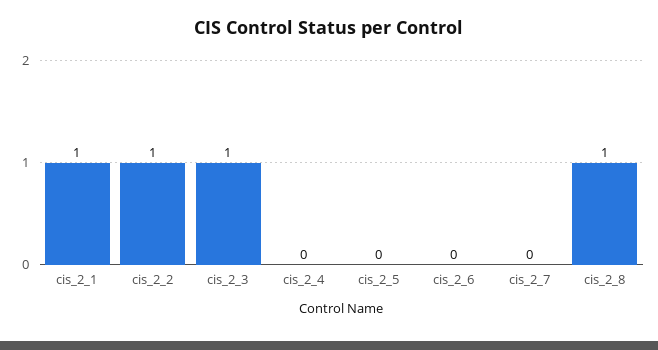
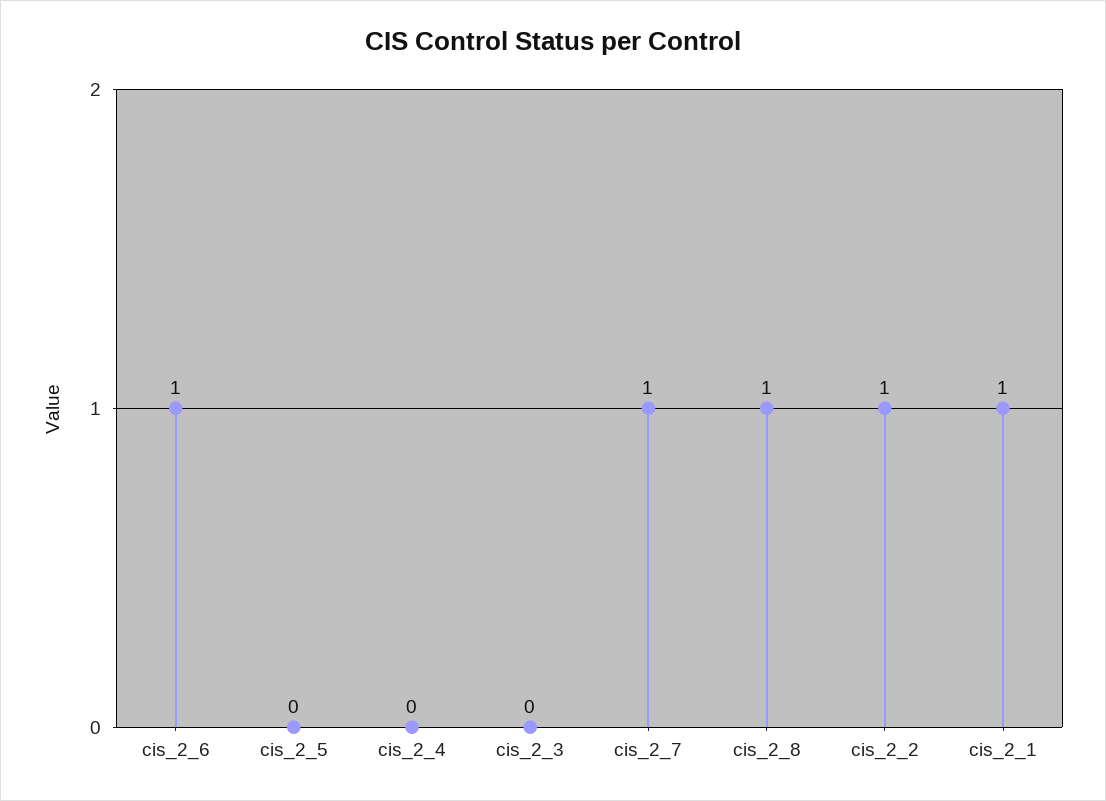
cis_2_3: 1 -> 0
cis_2_6: 0 -> 1
cis_2_7: 0 -> 1

